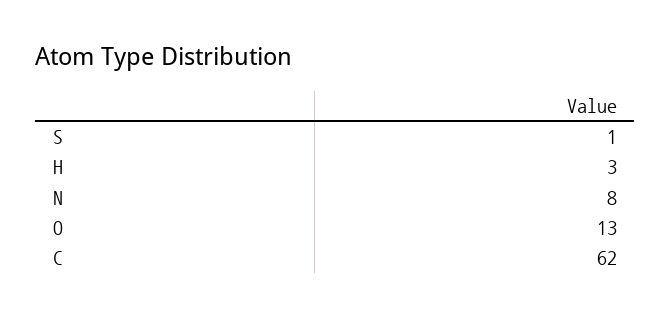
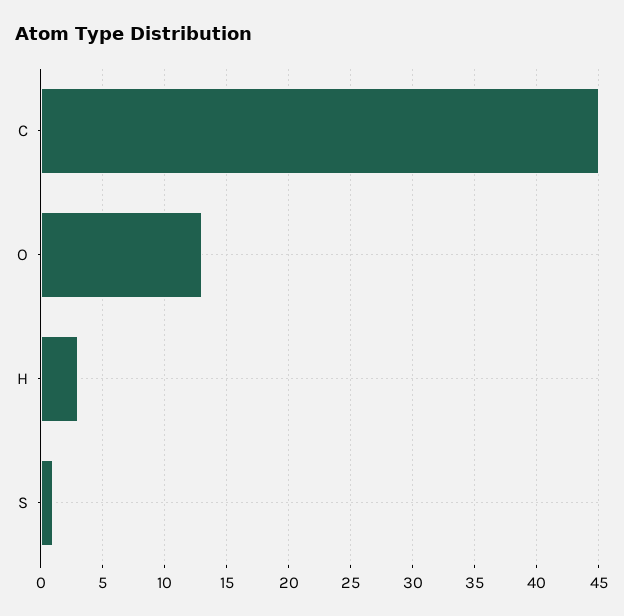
N: 8 -> none
C: 62 -> 45

